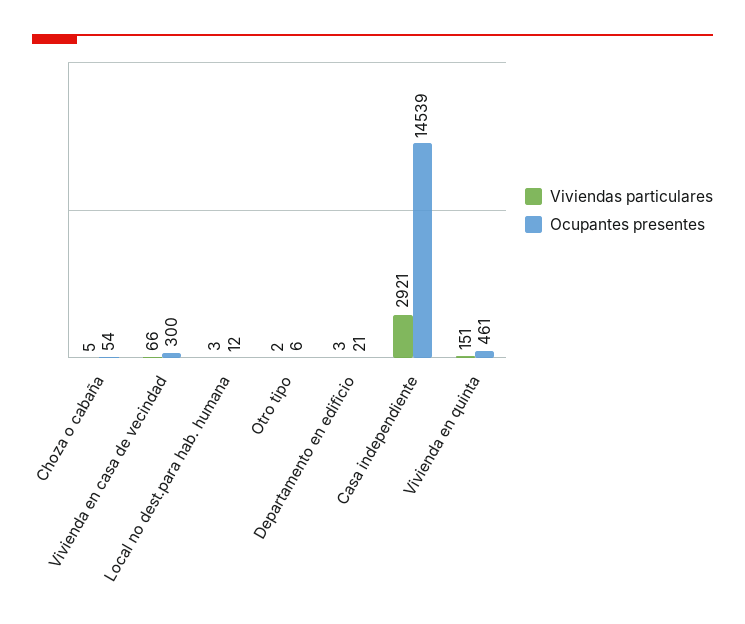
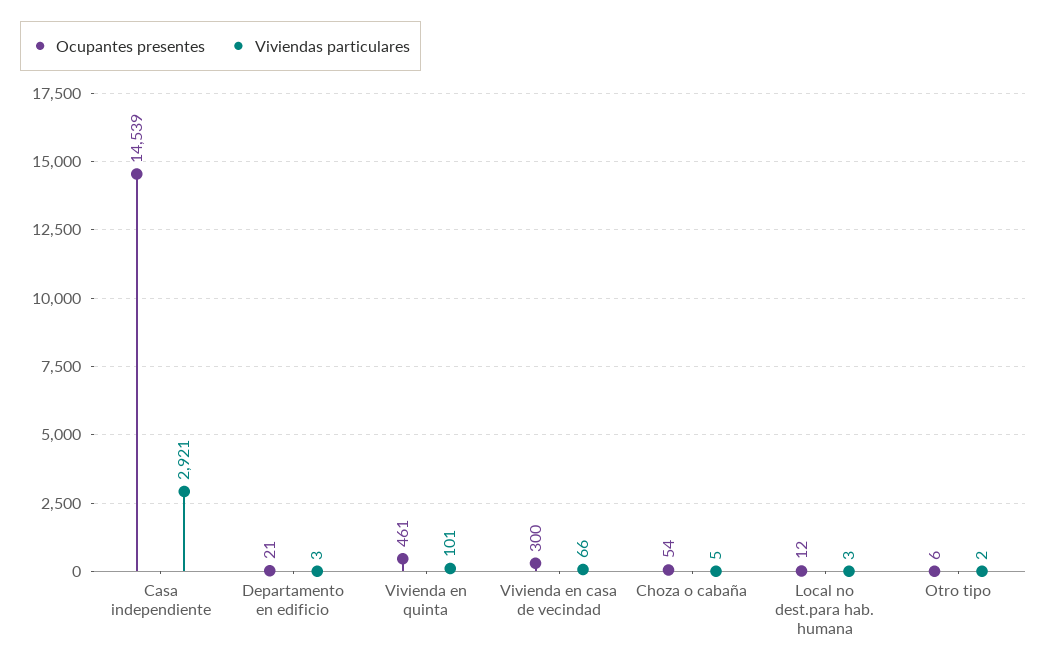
Viviendas particulares, Vivienda en quinta: 151 -> 101

